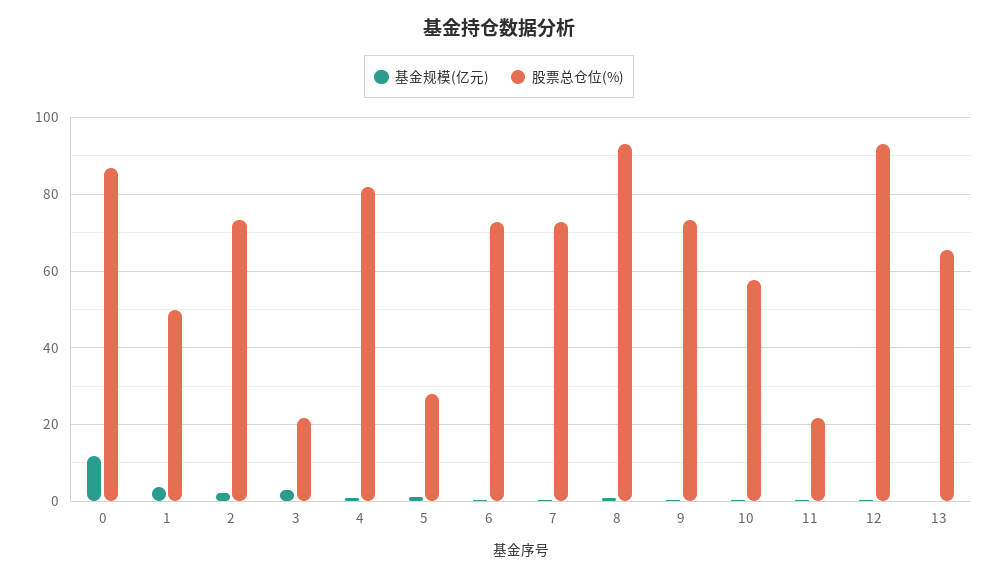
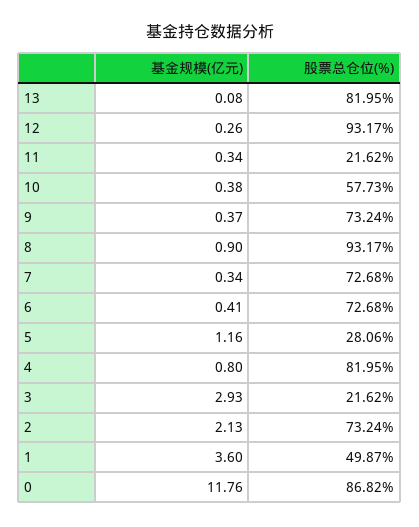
股票总仓位(%), 13: 66 -> 81.95

